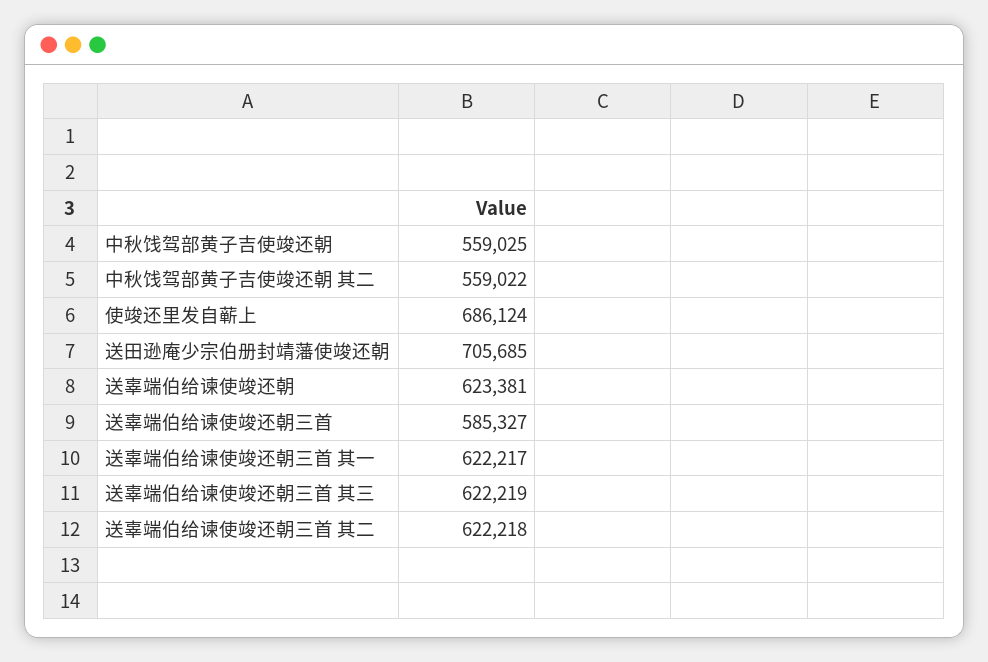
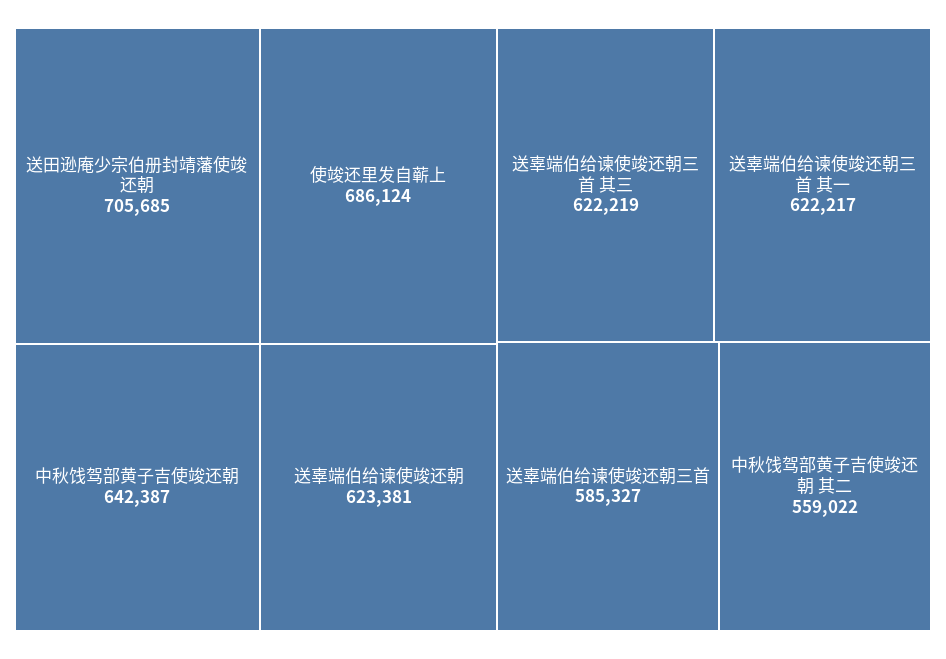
中秋饯驾部黄子吉使竣还朝: 559025 -> 642387
送辜端伯给谏使竣还朝三首 其二: 622218 -> none

